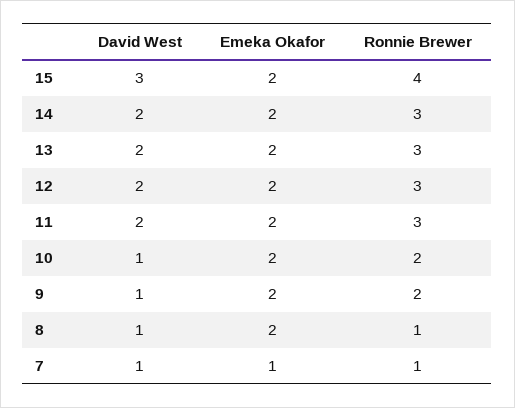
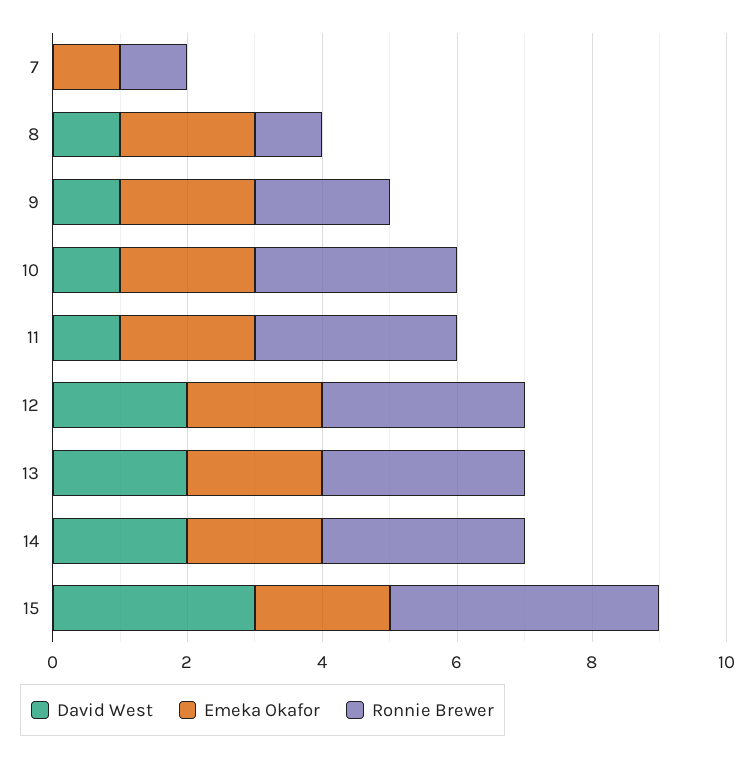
David West, 11: 2 -> 1
Ronnie Brewer, 10: 2 -> 3
David West, 7: 1 -> 0

